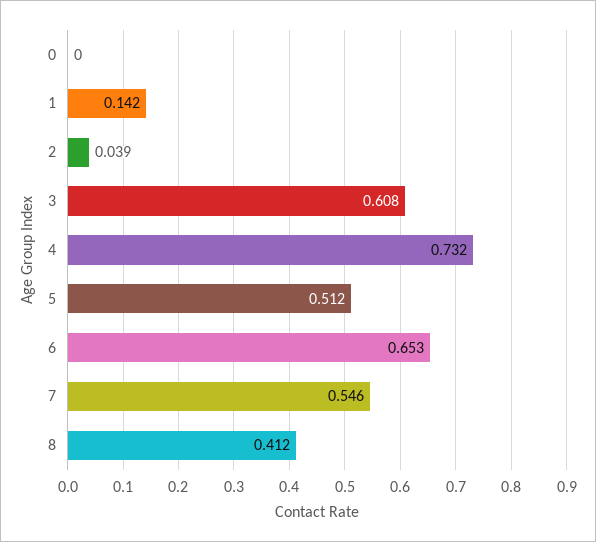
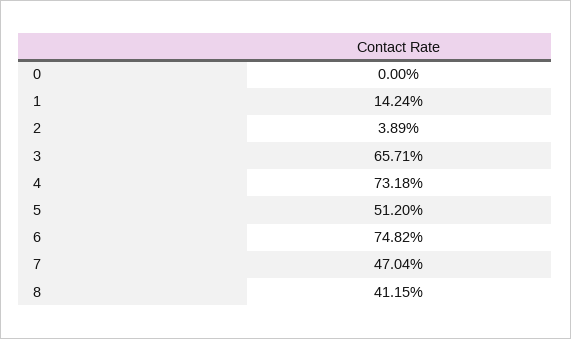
3: 0.608 -> 0.6571
6: 0.653 -> 0.7482
7: 0.546 -> 0.4704

